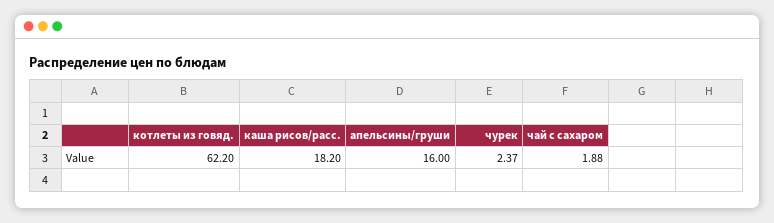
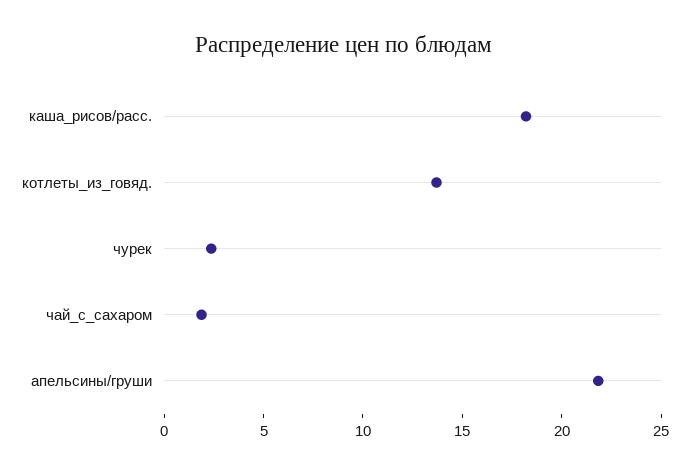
котлеты из говяд.: 62.2 -> 14
апельсины/груши: 16 -> 22

